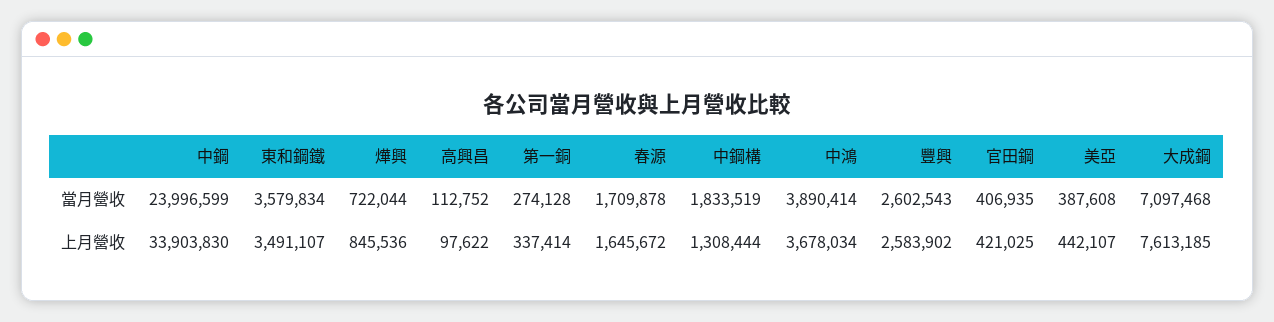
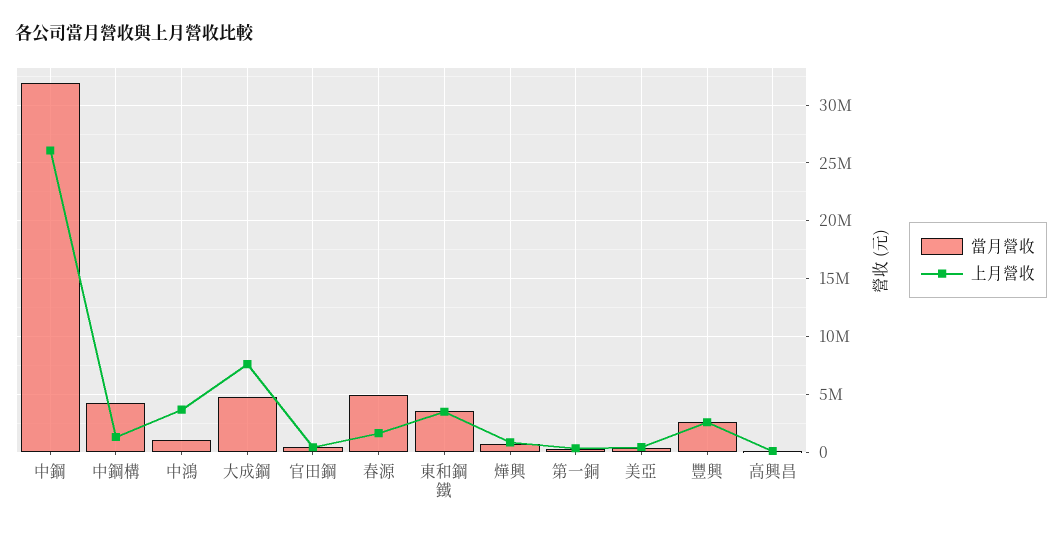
當月營收, 中鋼: 23996599 -> 32000000
當月營收, 春源: 1709878 -> 5000000
當月營收, 中鋼構: 1833519 -> 4000000
當月營收, 中鴻: 3890414 -> 1000000
當月營收, 大成鋼: 7097468 -> 5000000
上月營收, 中鋼: 33903830 -> 26000000

